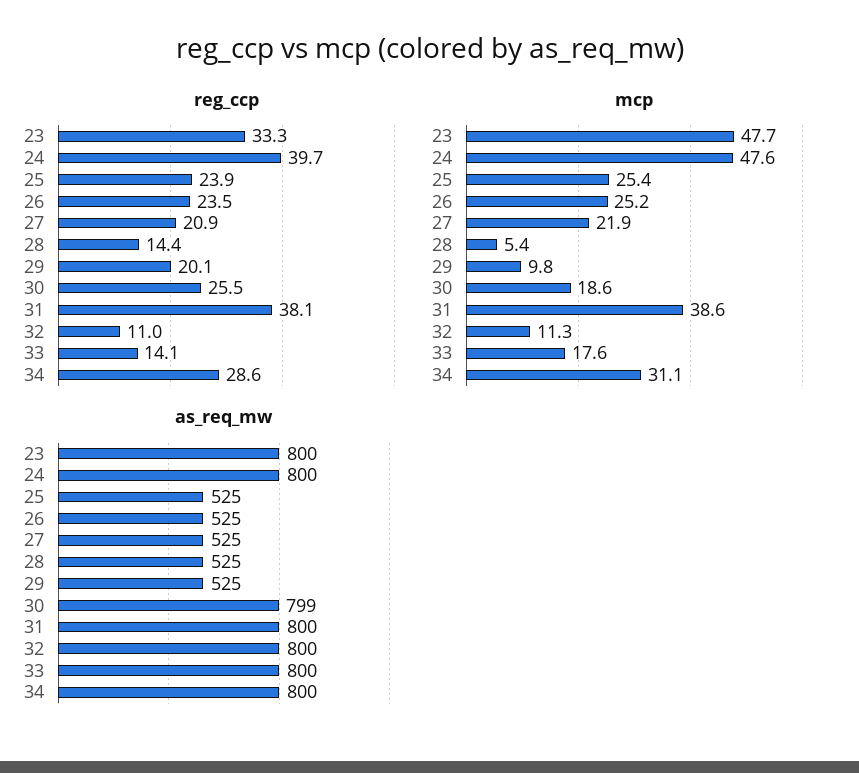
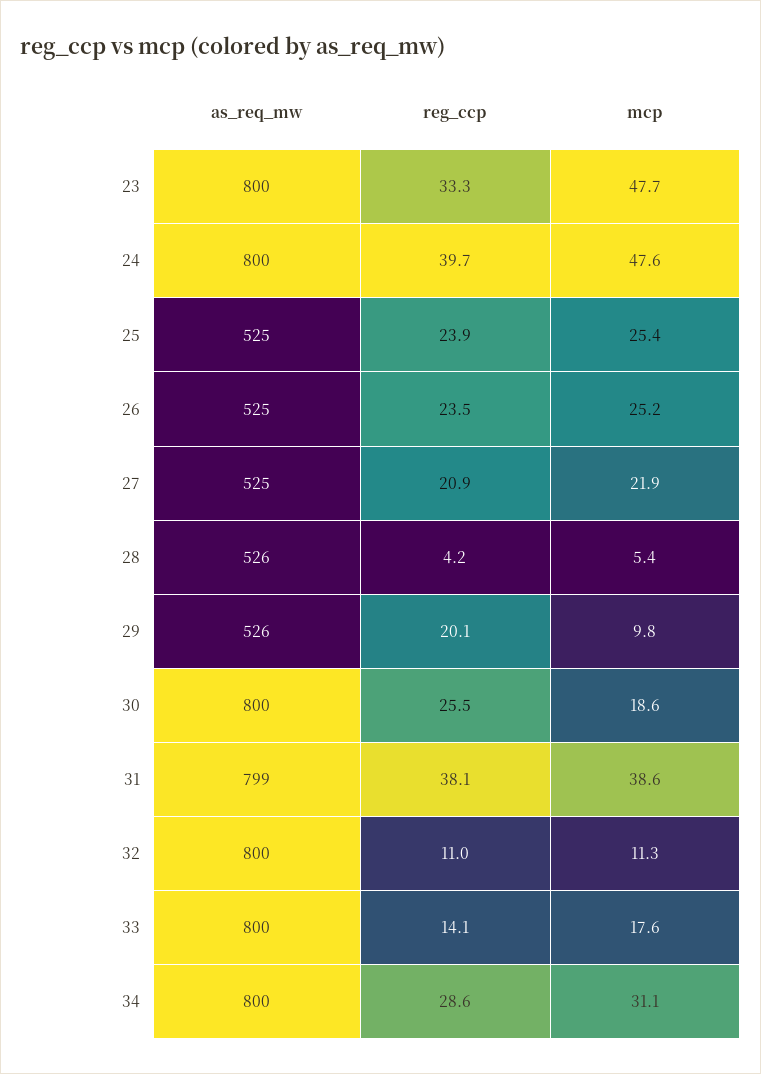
reg_ccp, 28: 14.4 -> 4.2
as_req_mw, 28: 525 -> 526
as_req_mw, 29: 525 -> 526
as_req_mw, 30: 799 -> 800
as_req_mw, 31: 800 -> 799

